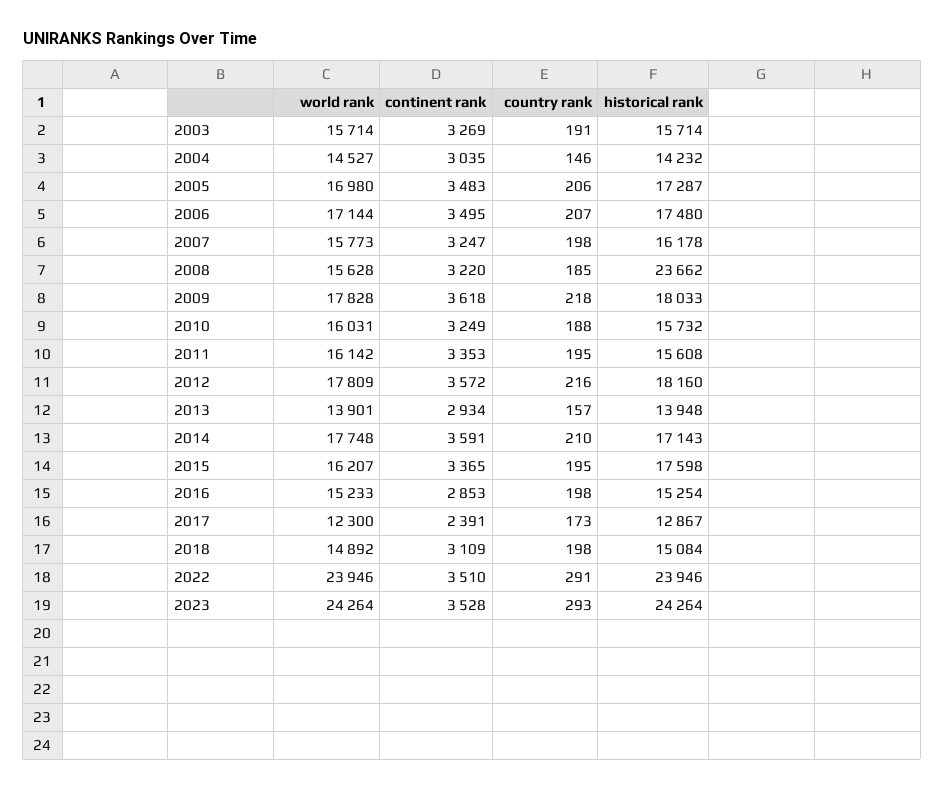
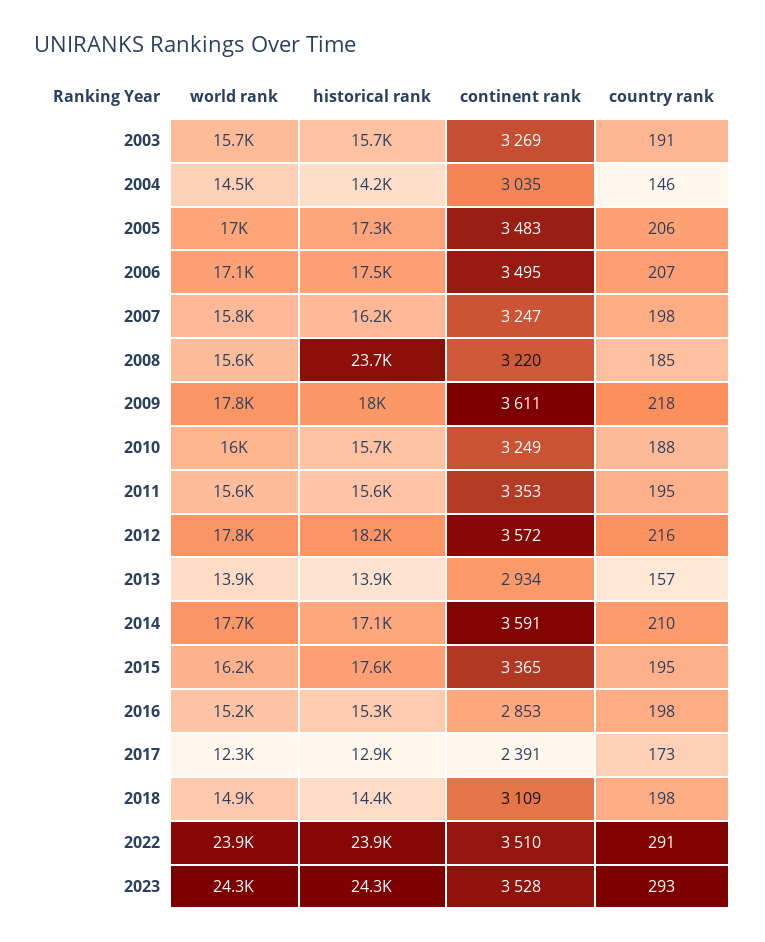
continent rank, 2009: 3618 -> 3611
world rank, 2011: 16142 -> 15600
historical rank, 2018: 15084 -> 14400

